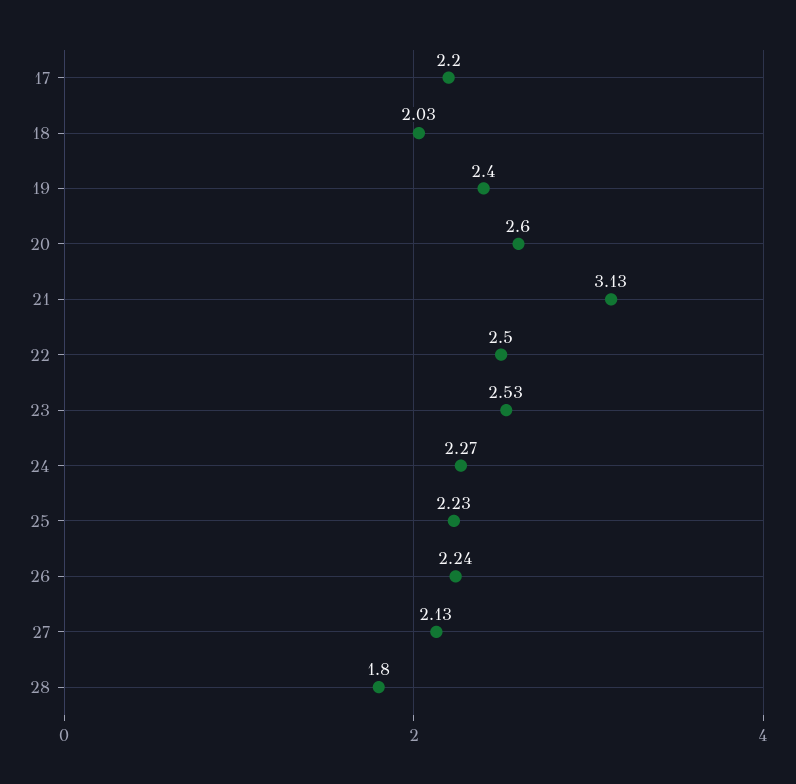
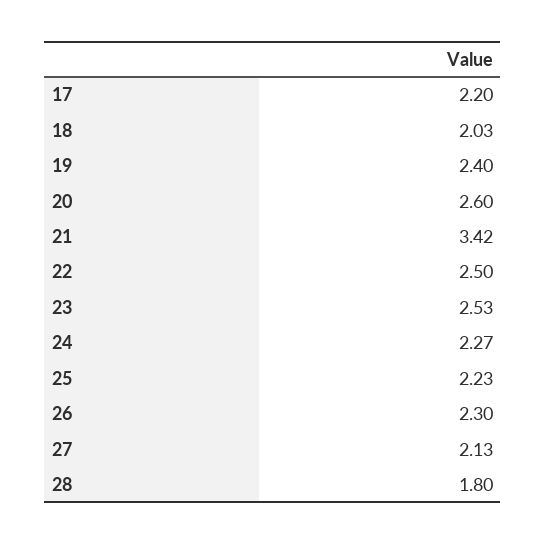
21: 3.13 -> 3.42
26: 2.24 -> 2.3

